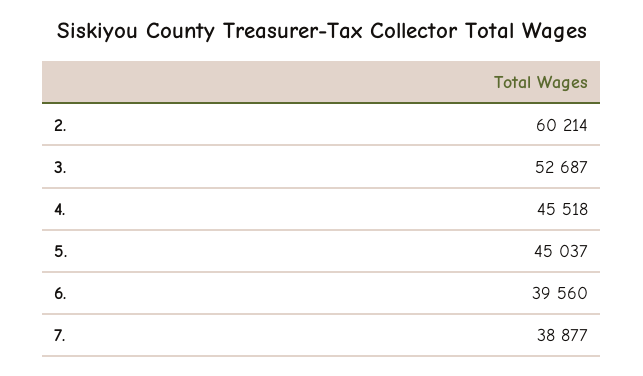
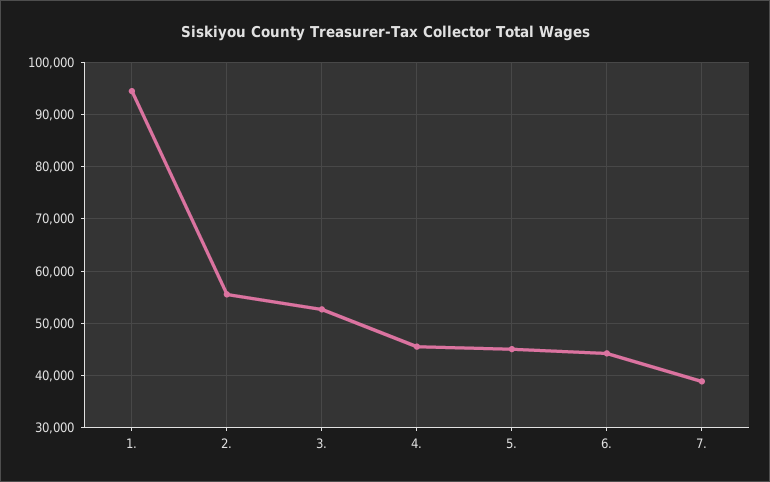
2.: 60214 -> 56000
6.: 39560 -> 44000
1.: none -> 94000

